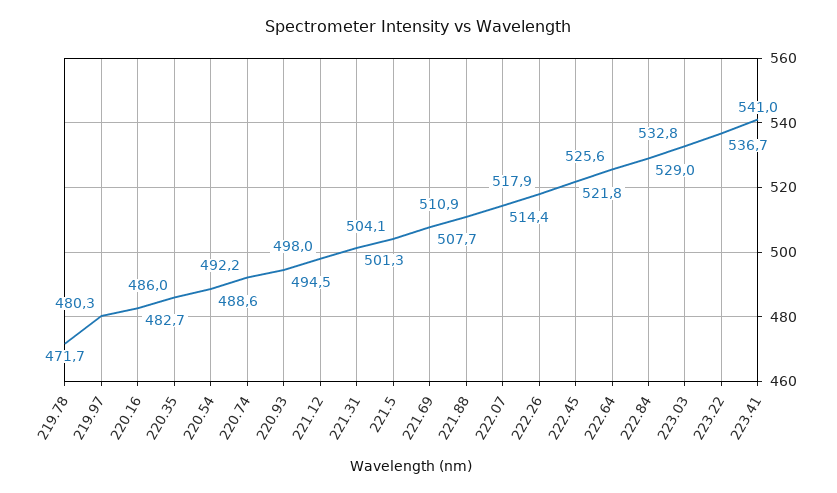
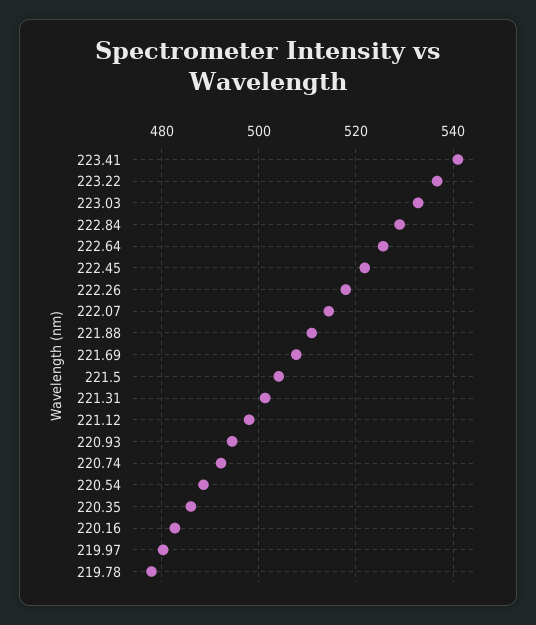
219.78: 471.7 -> 478

